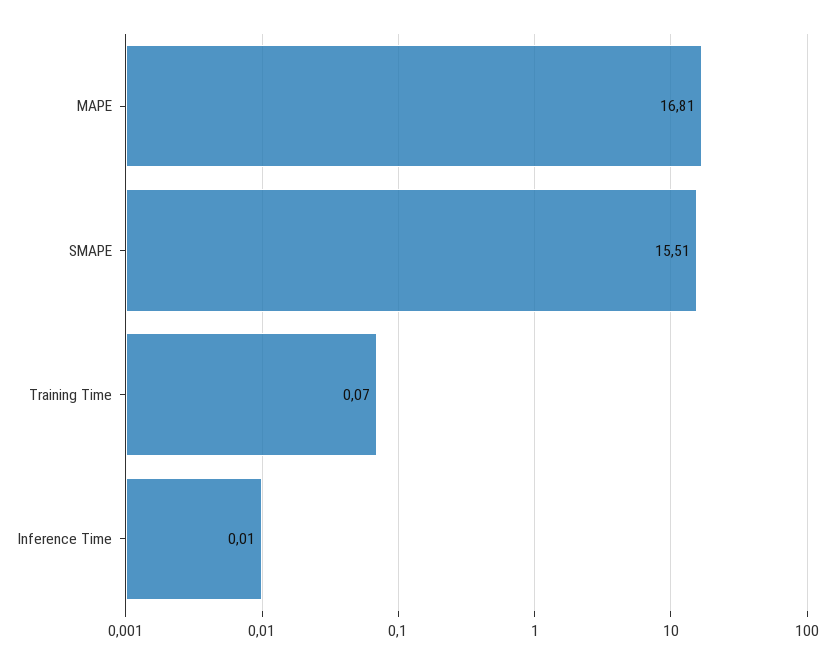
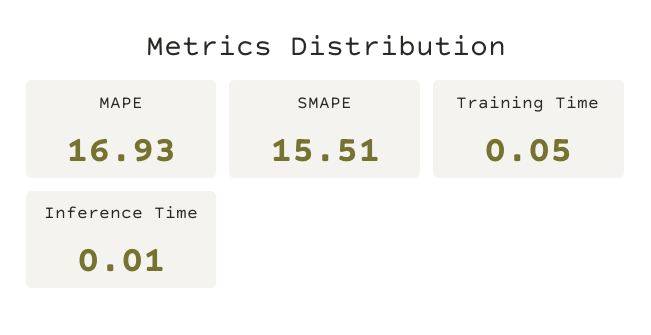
MAPE: 16.81 -> 16.93
Training Time: 0.07 -> 0.05

